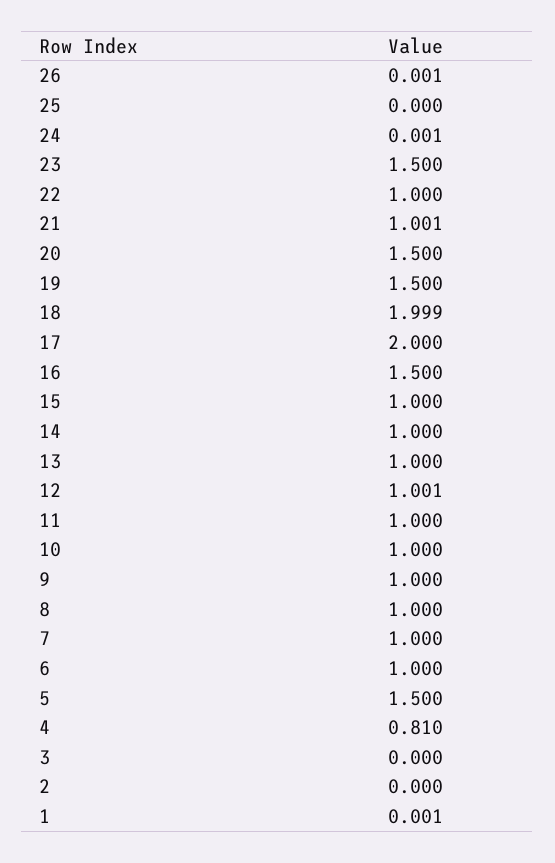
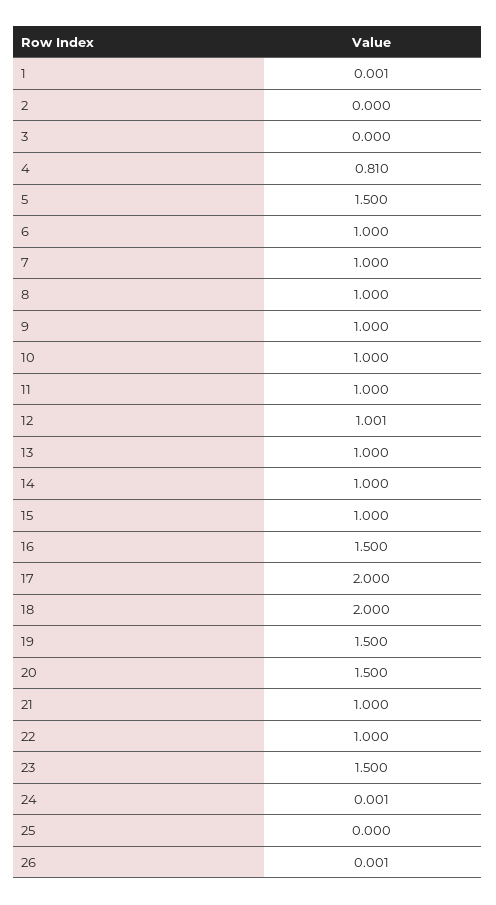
21: 1.001 -> 1
18: 1.999 -> 2

